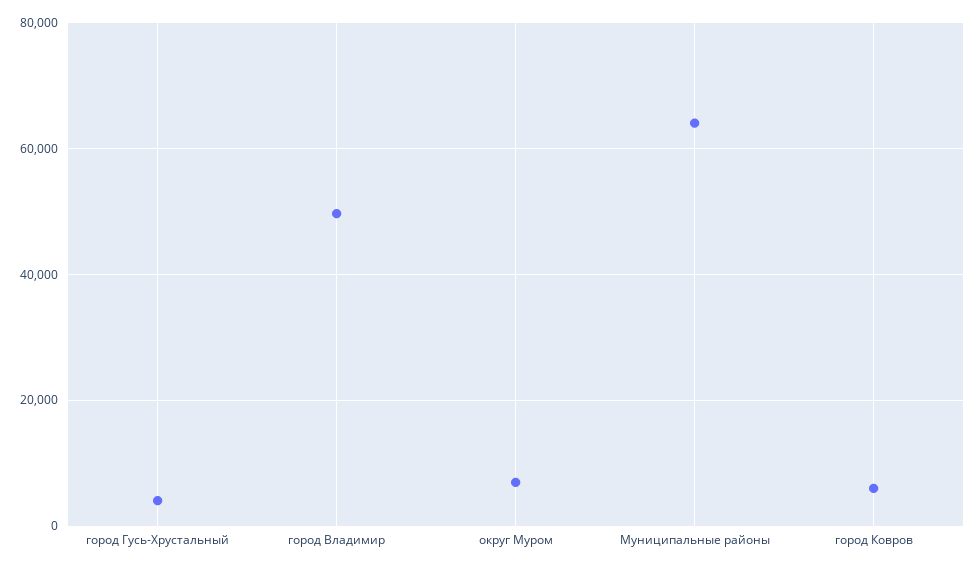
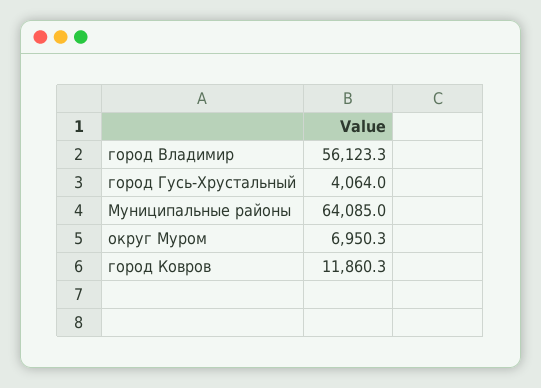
город Владимир: 50000 -> 56123.3
город Ковров: 6000 -> 11860.3

